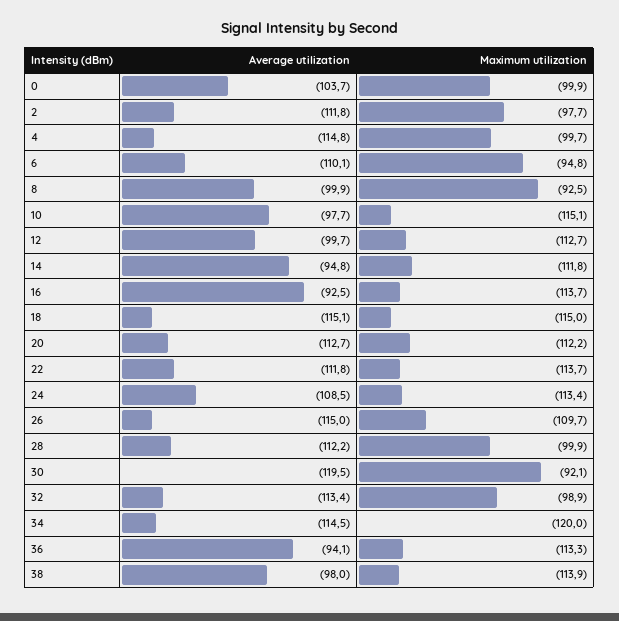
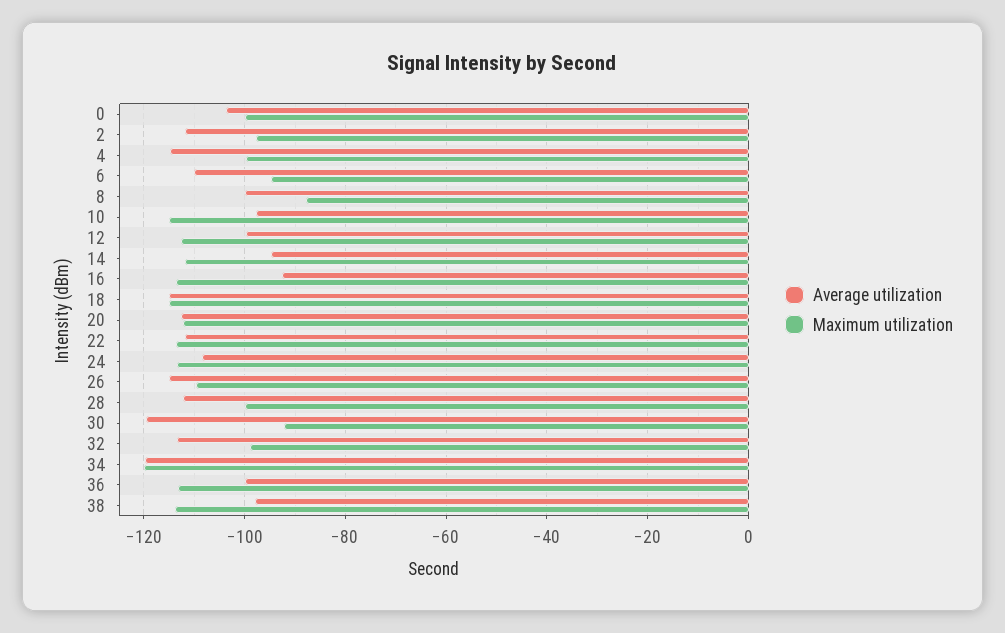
Maximum utilization, 8: -92.5 -> -88
Average utilization, 34: -114.5 -> -120
Average utilization, 36: -94.1 -> -100

